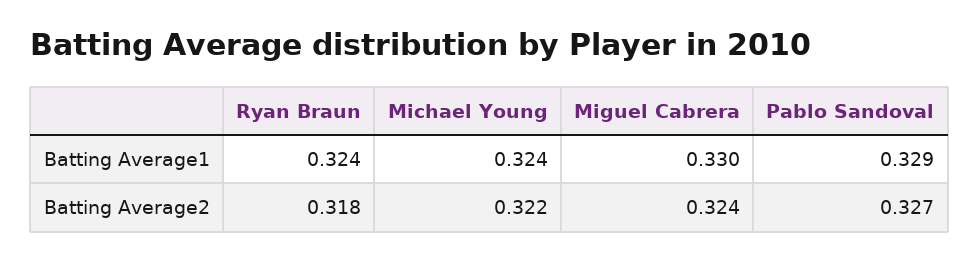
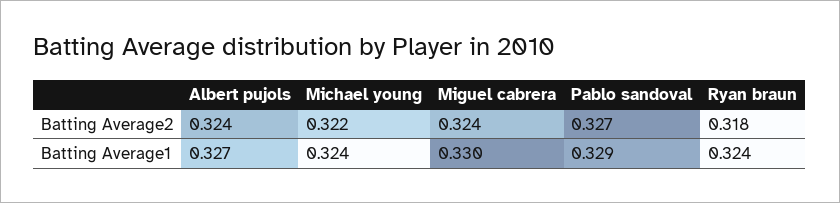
Albert pujols, Batting Average2: none -> 0.324
Albert pujols, Batting Average1: none -> 0.327

